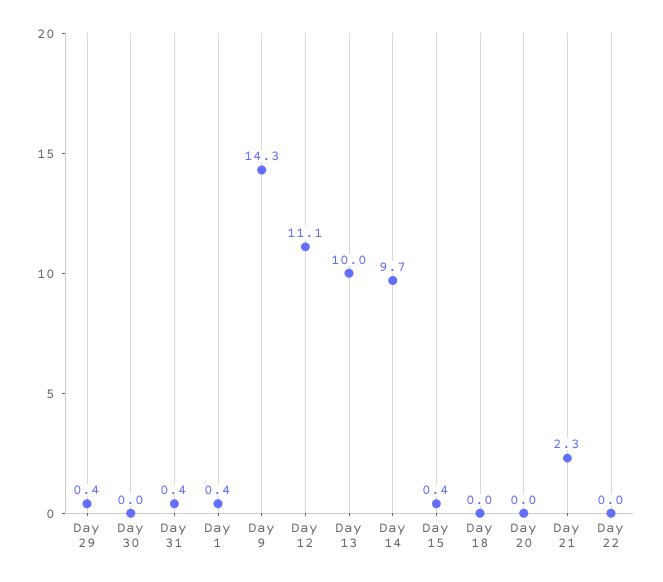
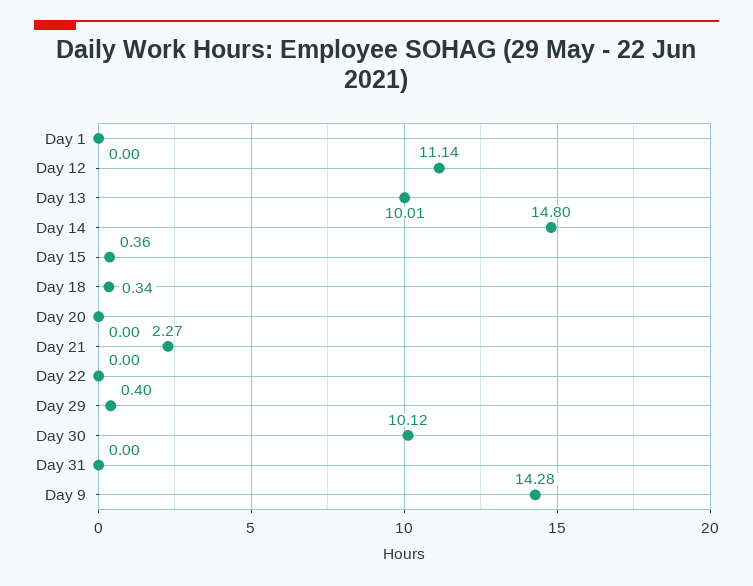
Day 30: 0 -> 10.12
Day 31: 0.4 -> 0
Day 1: 0.4 -> 0
Day 14: 9.7 -> 14.8
Day 18: 0 -> 0.34

